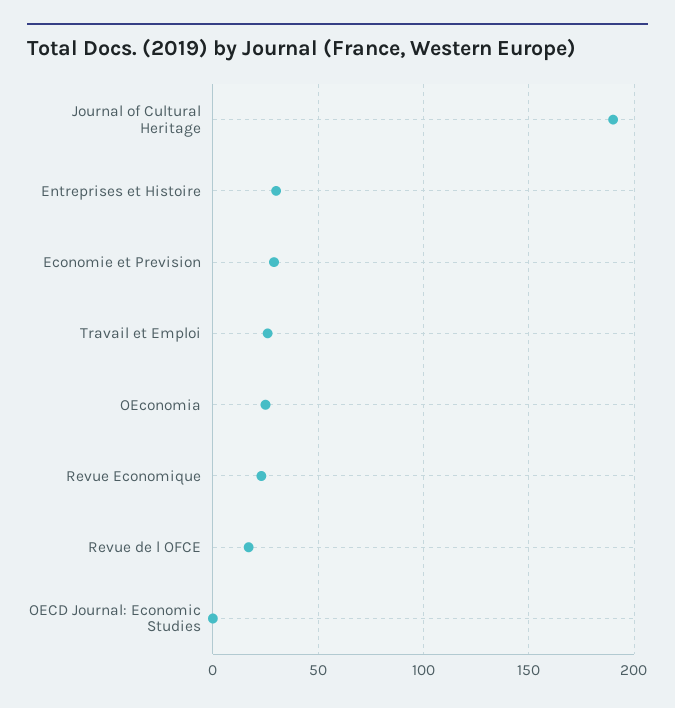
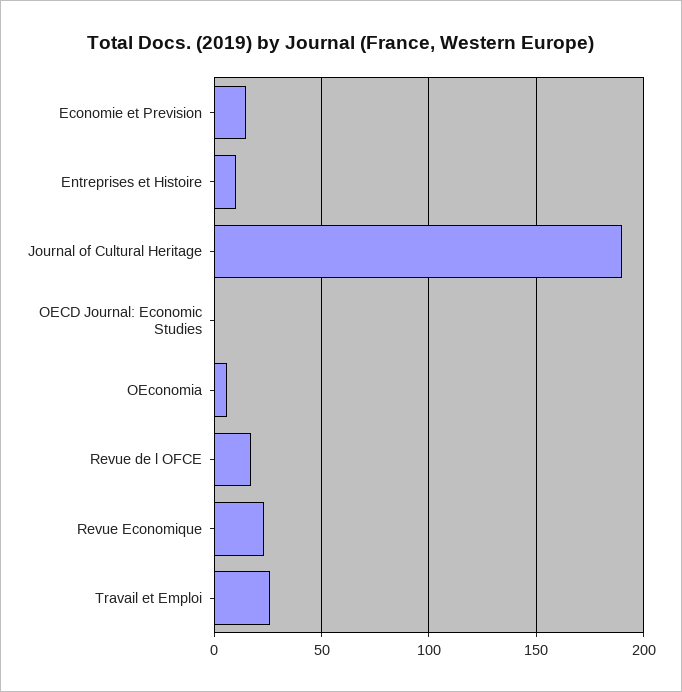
Entreprises et Histoire: 30 -> 10
Economie et Prevision: 30 -> 15
OEconomia: 25 -> 5

